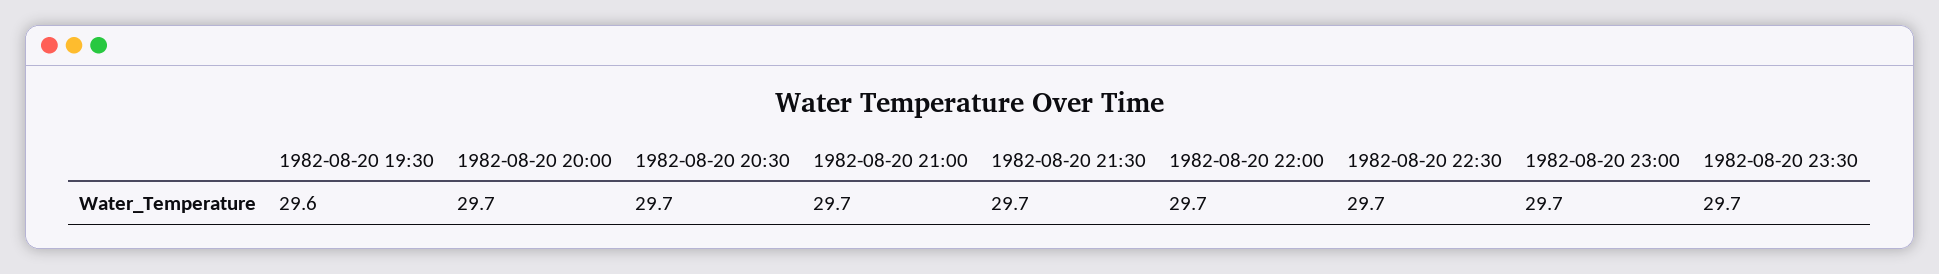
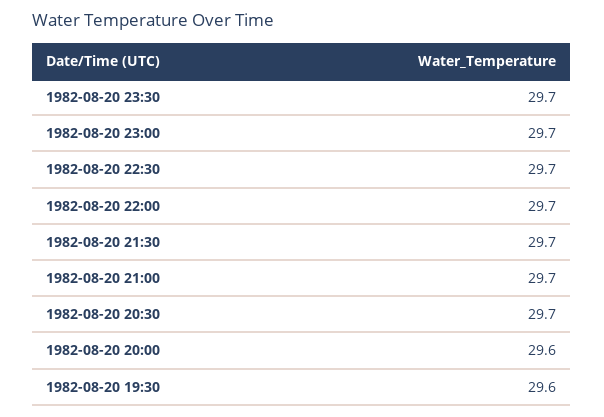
1982-08-20 20:00: 29.7 -> 29.6

